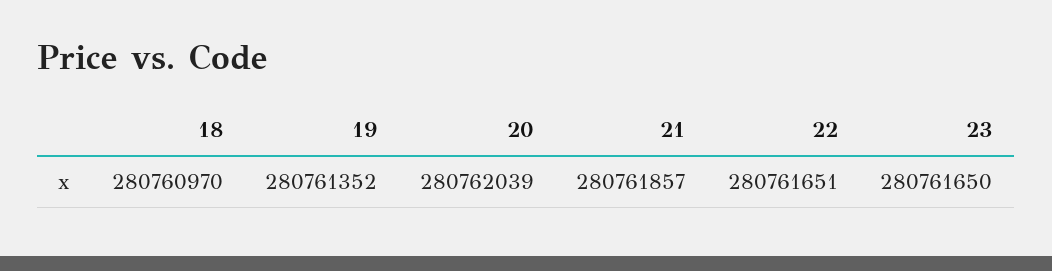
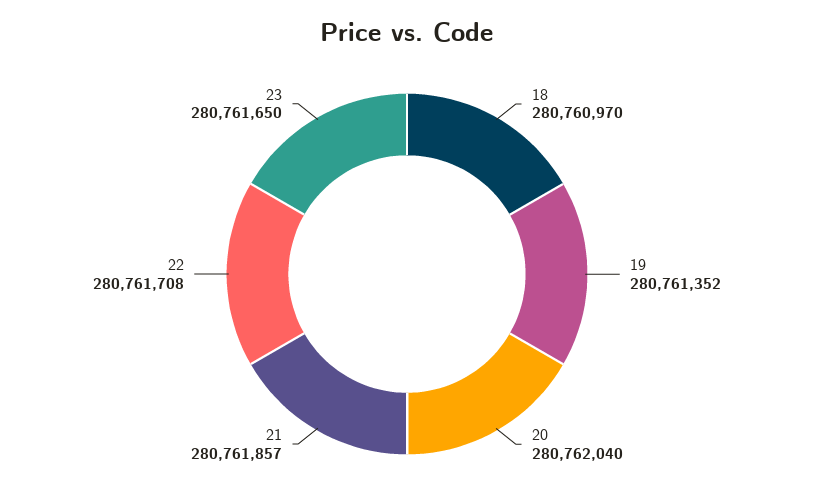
20: 280762039 -> 280762040
22: 280761651 -> 280761708

